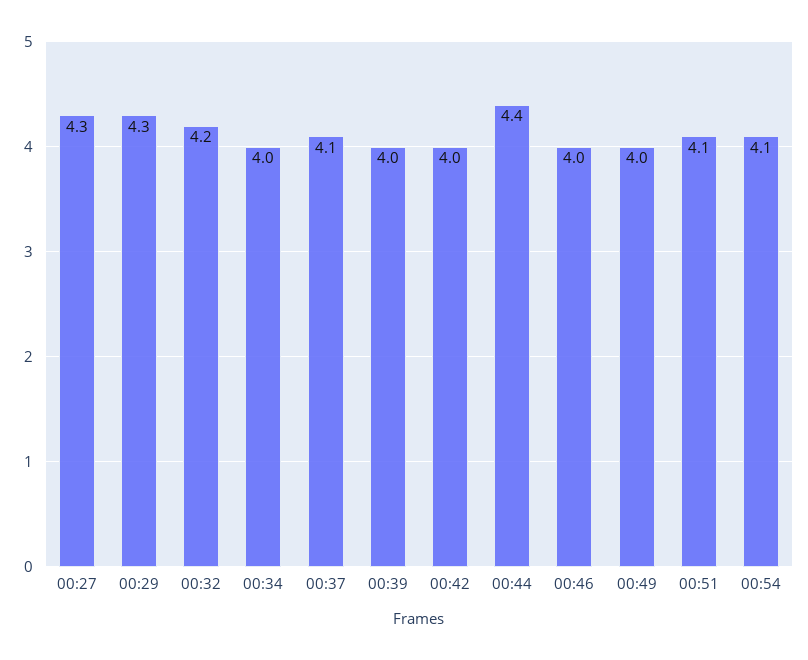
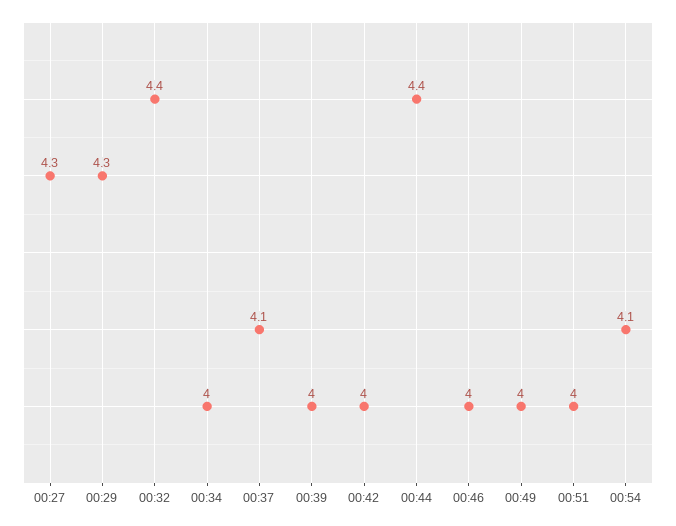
00:32: 4.2 -> 4.4
00:51: 4.1 -> 4

